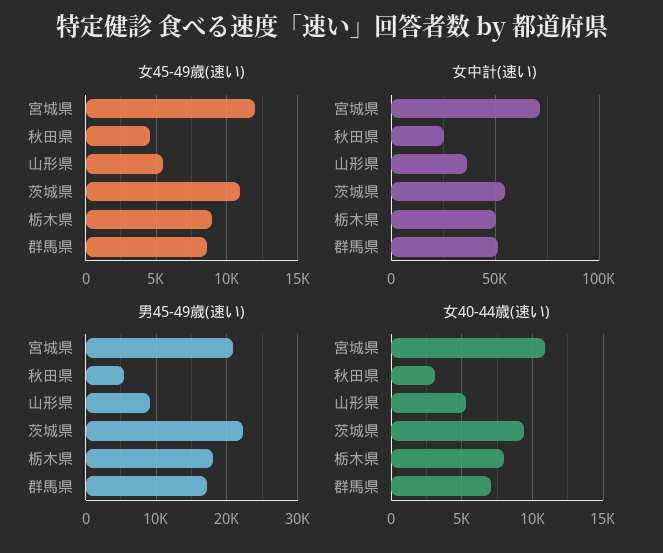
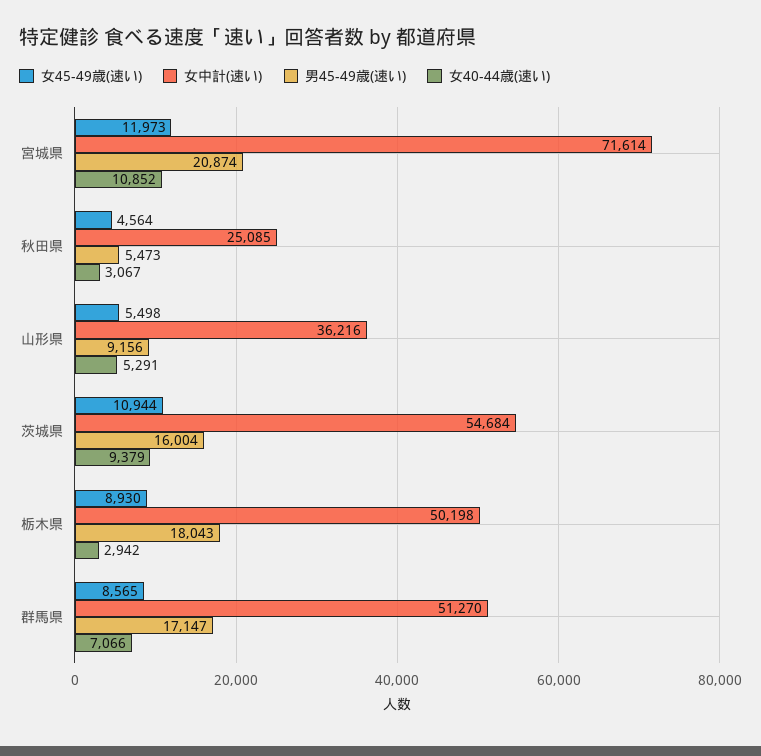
男45-49歳(速い), 茨城県: 22000 -> 16004
女40-44歳(速い), 栃木県: 8000 -> 2942

